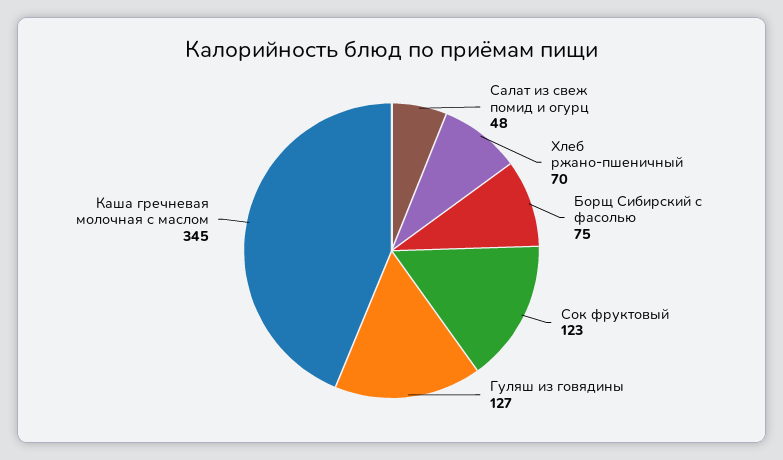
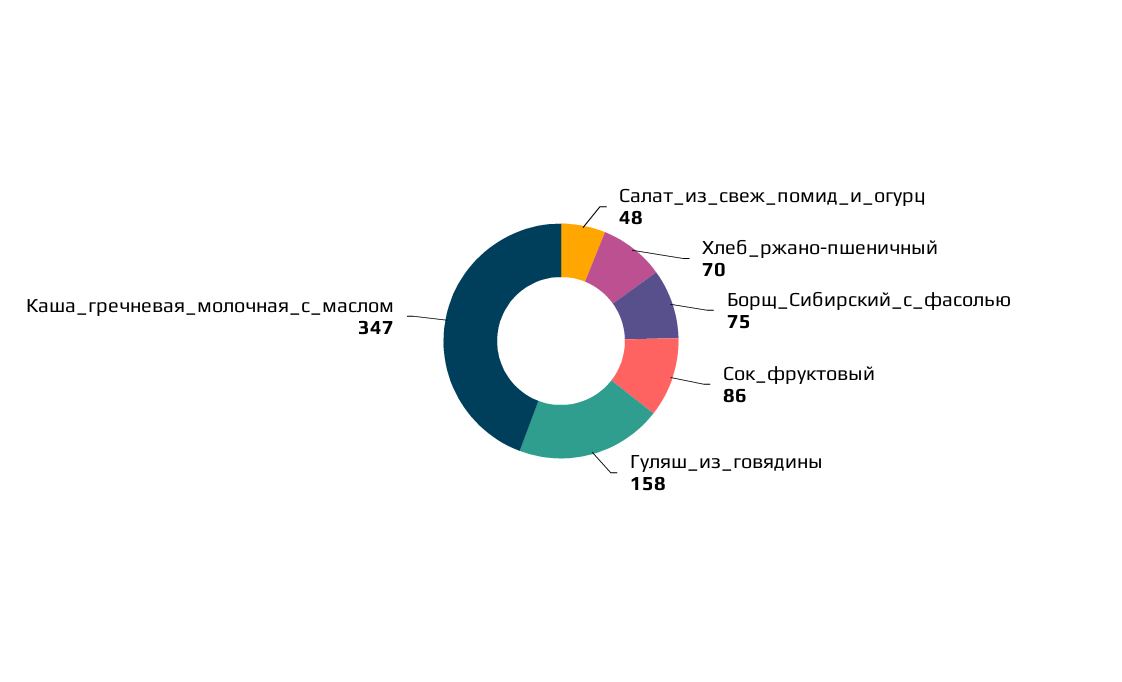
Сок фруктовый: 123 -> 86
Гуляш из говядины: 127 -> 158
Каша гречневая молочная с маслом: 345 -> 347

